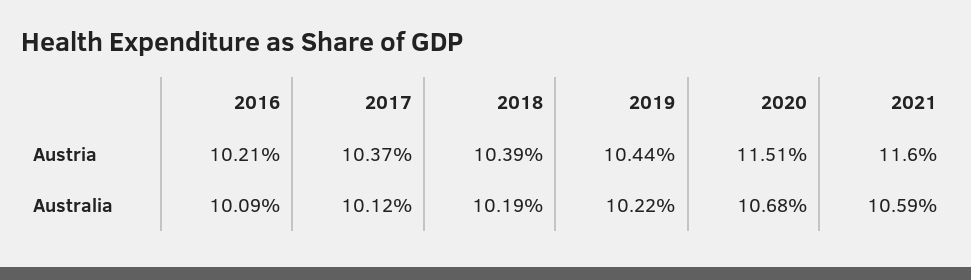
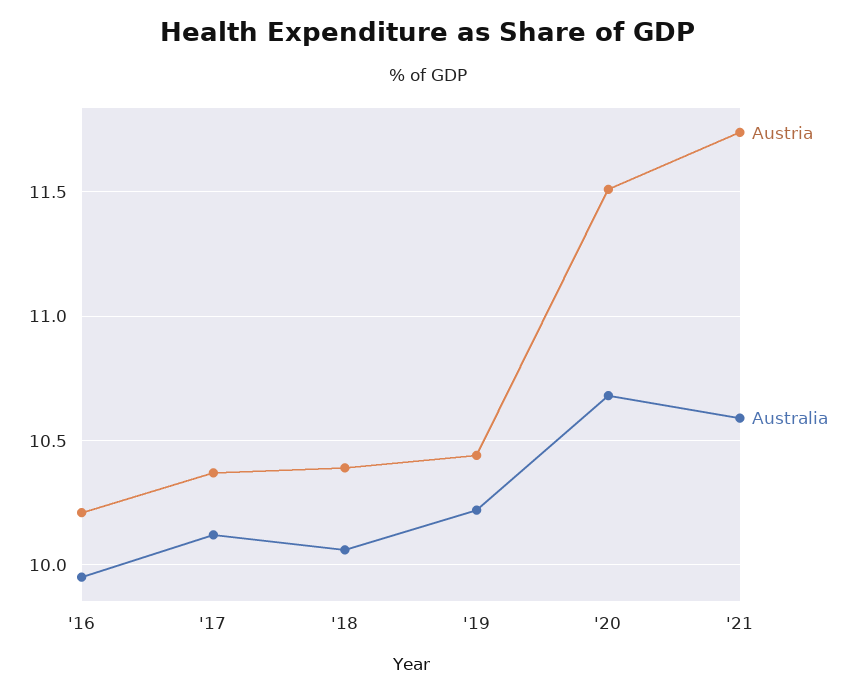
Austria, 2021: 11.6 -> 11.75
Australia, 2016: 10.09 -> 9.95
Australia, 2018: 10.19 -> 10.05

